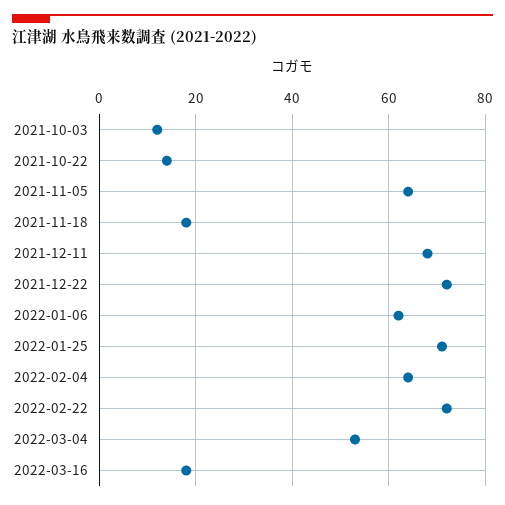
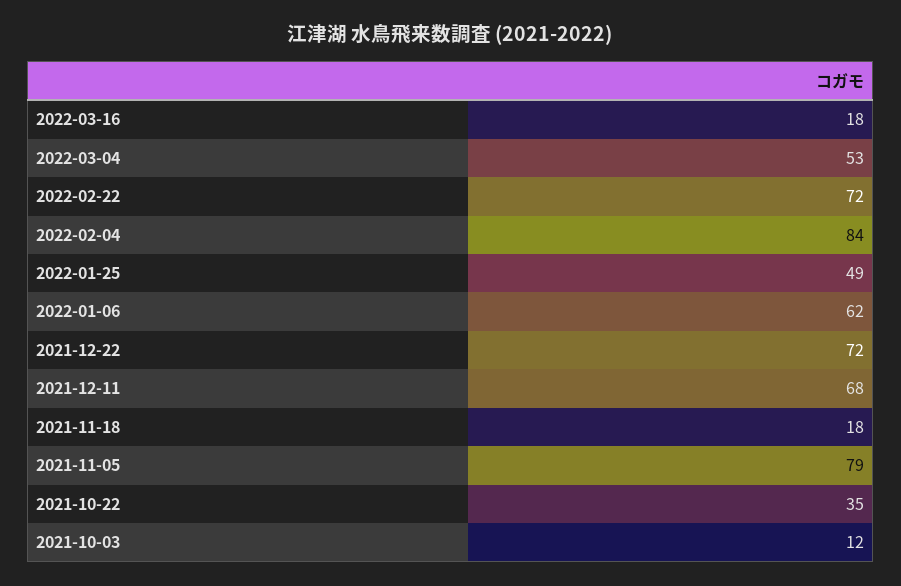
2021-10-22: 15 -> 35
2021-11-05: 65 -> 79
2022-01-25: 70 -> 49
2022-02-04: 65 -> 84

